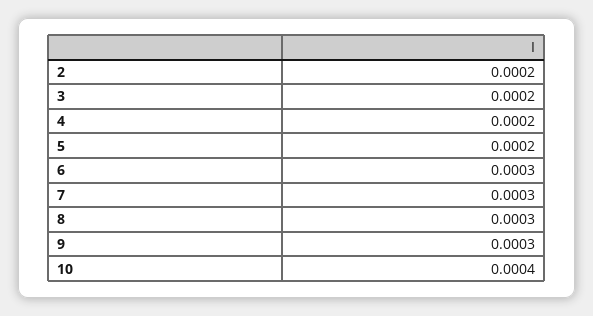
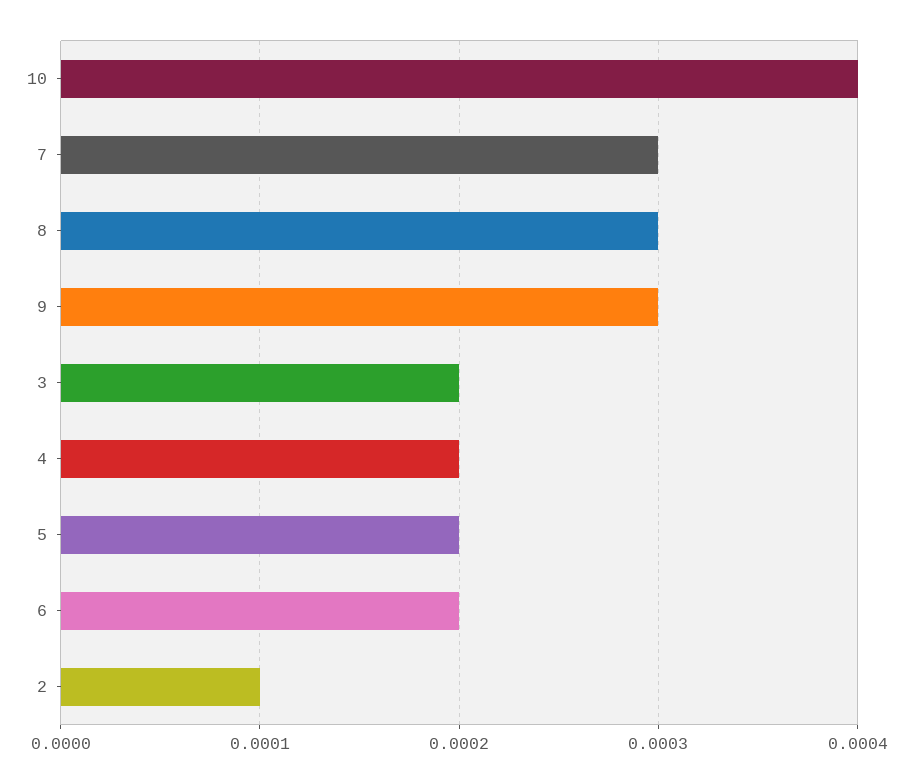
2: 0.0002 -> 0.0001
6: 0.0003 -> 0.0002

